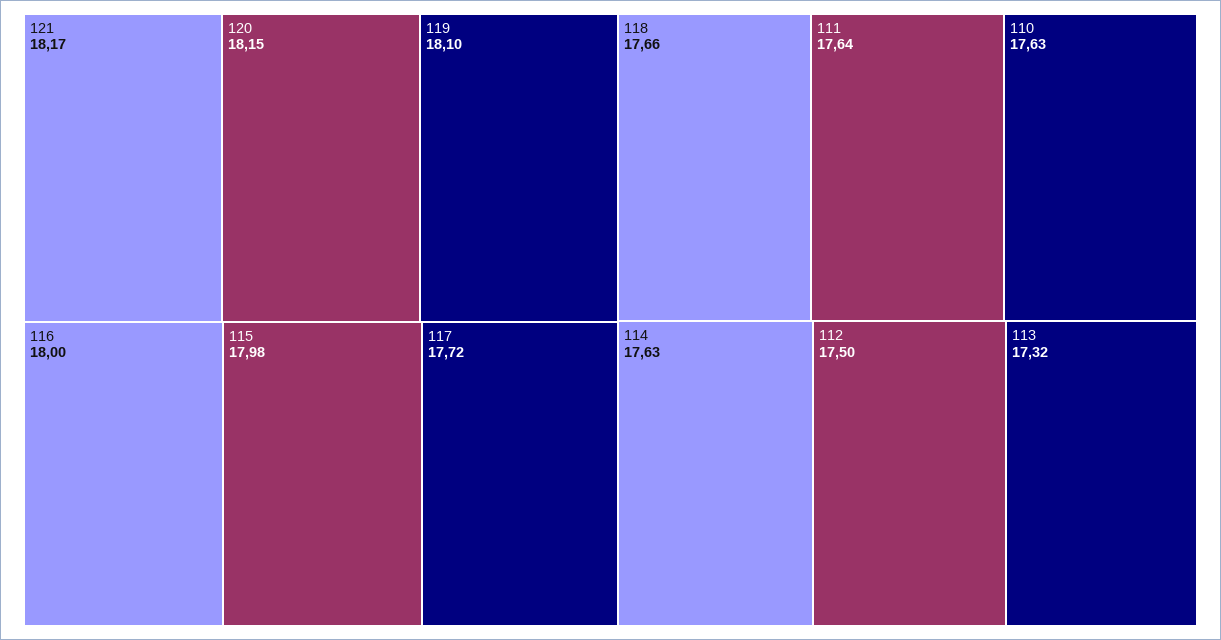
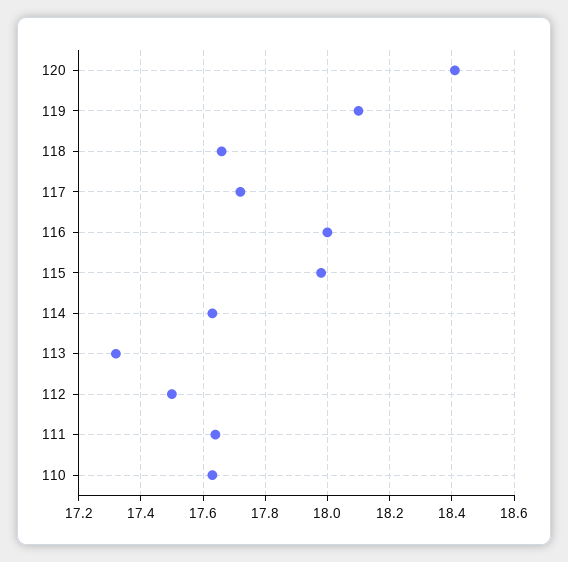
121: 18.17 -> none
120: 18.15 -> 18.4

